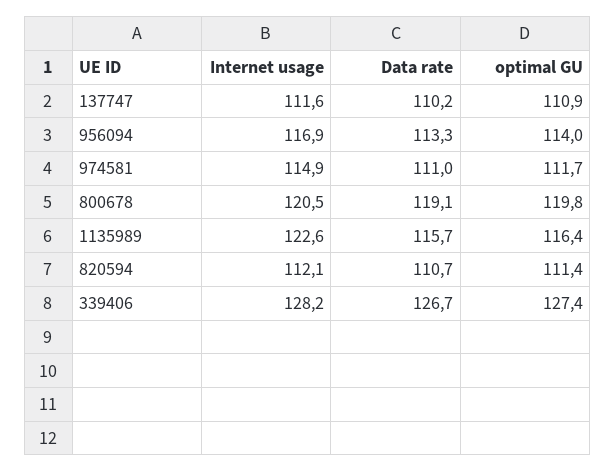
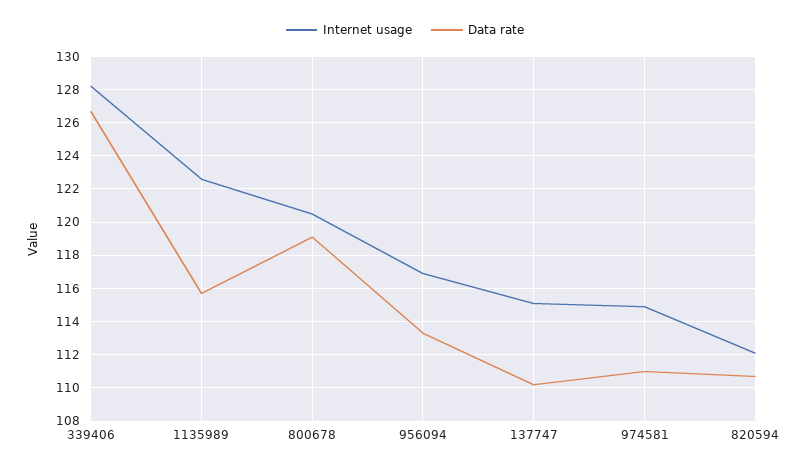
Internet usage, 137747: 111.6 -> 115
optimal GU, 137747: 110.9 -> none
optimal GU, 956094: 114 -> none
optimal GU, 974581: 111.7 -> none
optimal GU, 800678: 119.8 -> none
optimal GU, 1135989: 116.4 -> none
optimal GU, 820594: 111.4 -> none
optimal GU, 339406: 127.4 -> none

